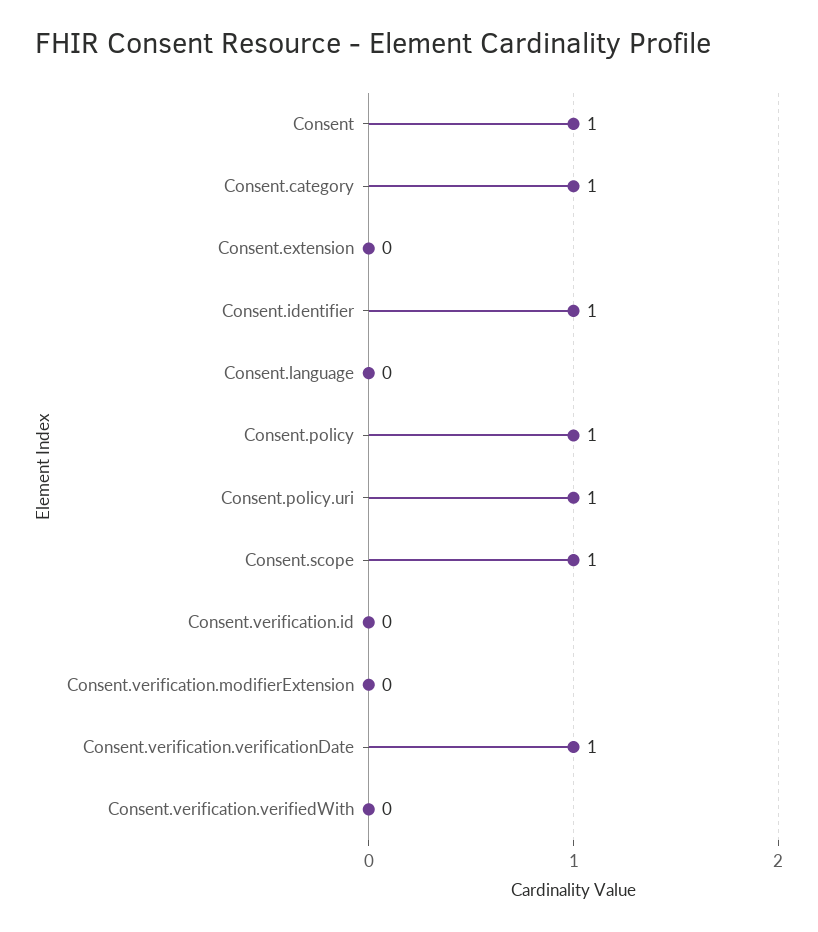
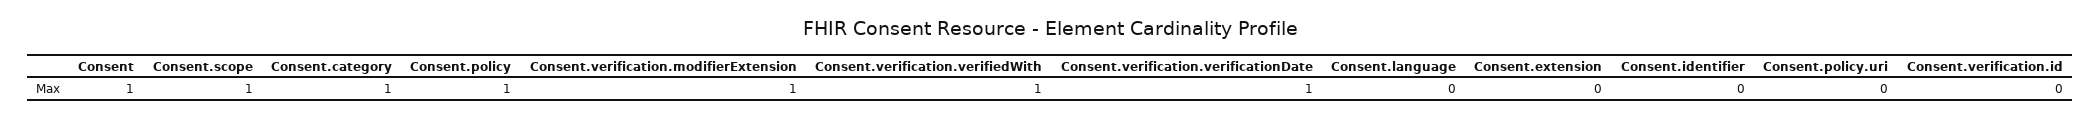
Consent.identifier: 1 -> 0
Consent.policy.uri: 1 -> 0
Consent.verification.modifierExtension: 0 -> 1
Consent.verification.verifiedWith: 0 -> 1

